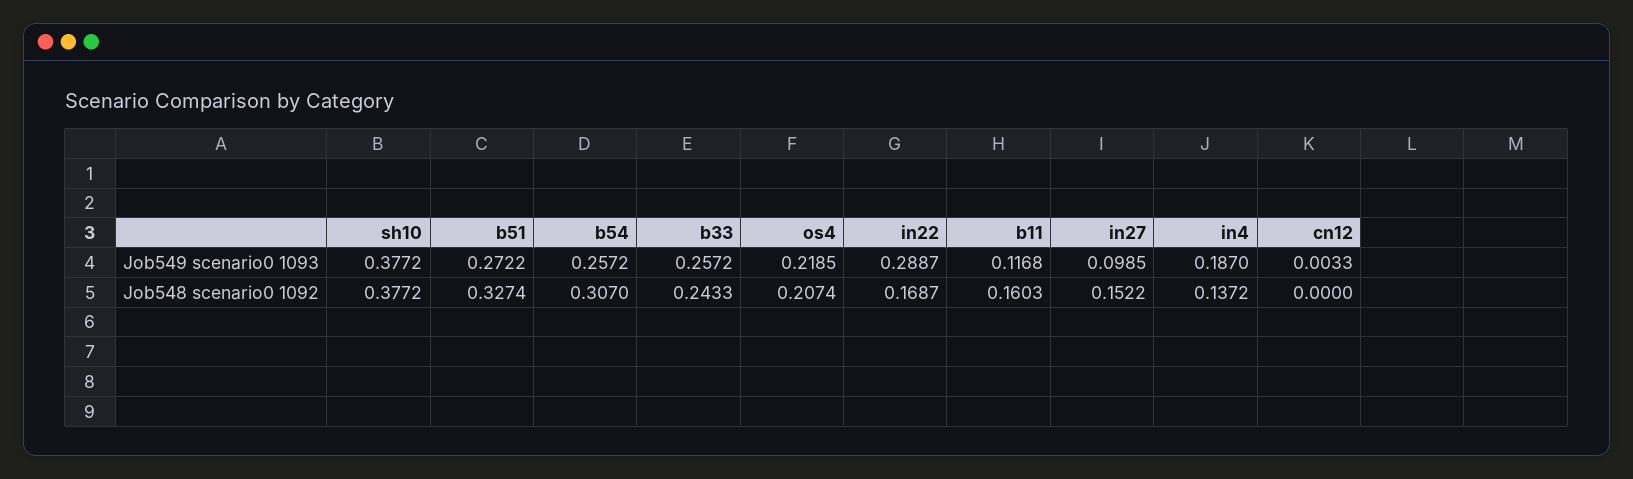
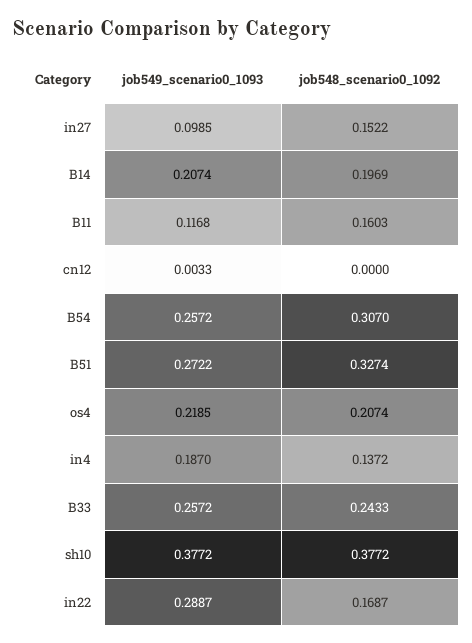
B14, Job549 scenario0 1093: none -> 0.2074
B14, Job548 scenario0 1092: none -> 0.1969

